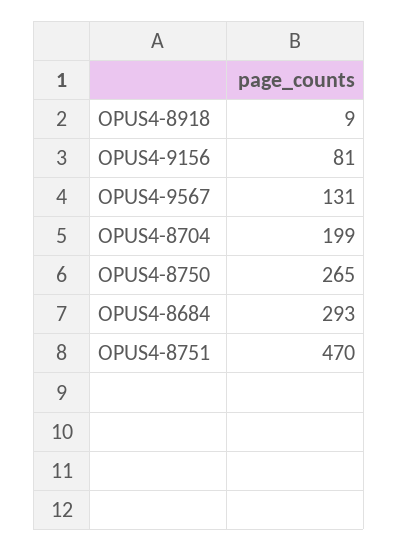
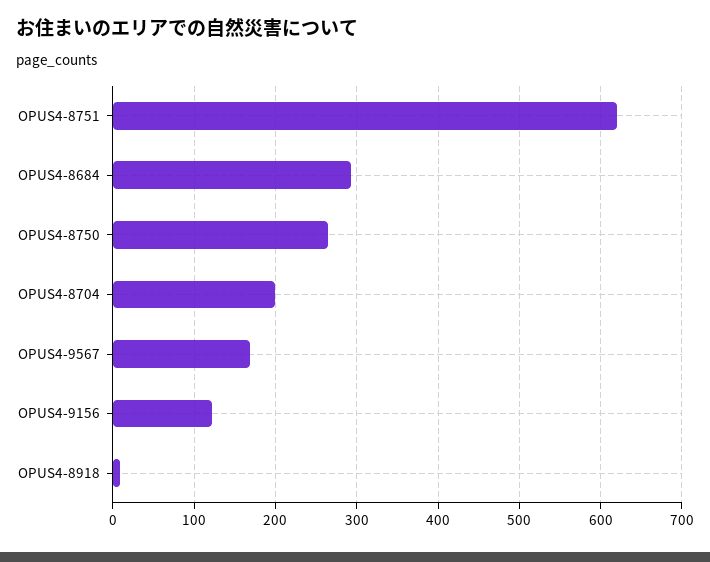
OPUS4-9156: 81 -> 120
OPUS4-9567: 131 -> 170
OPUS4-8751: 470 -> 620

